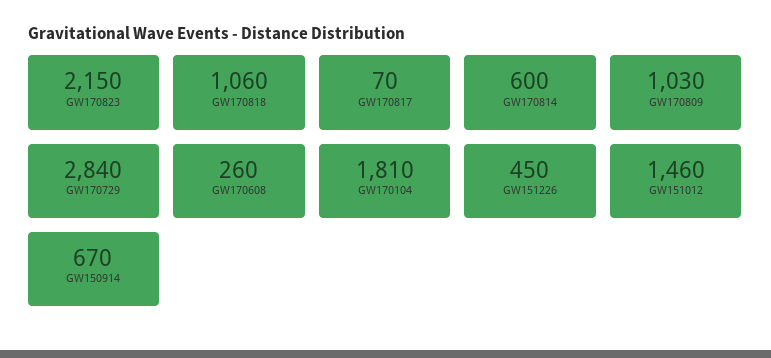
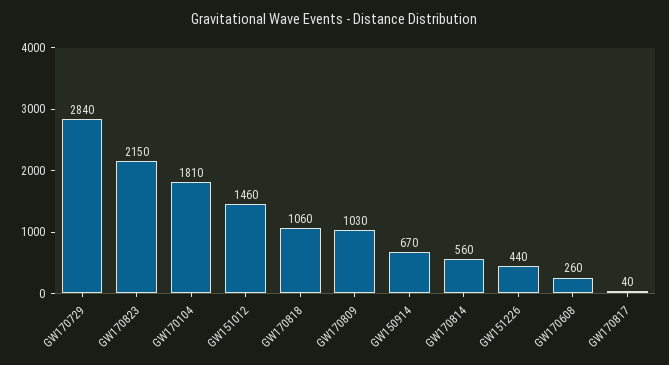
GW170817: 70 -> 40
GW170814: 600 -> 560
GW151226: 450 -> 440

